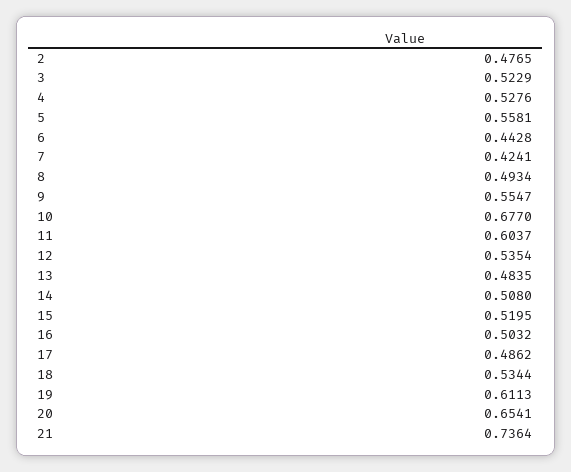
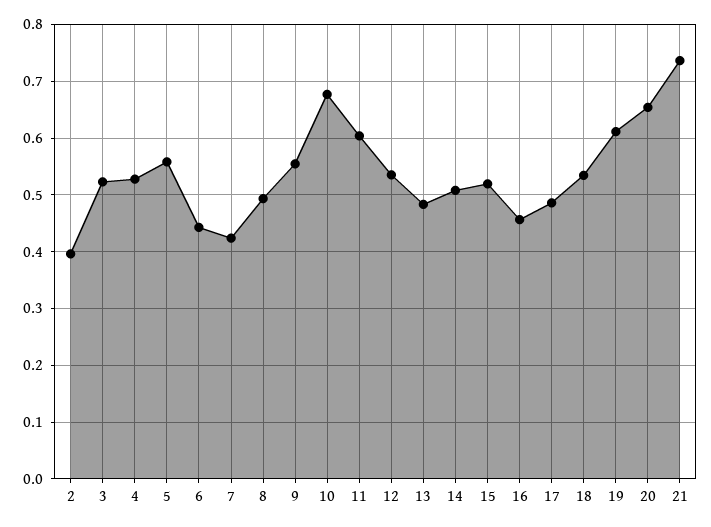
2: 0.4765 -> 0.4
16: 0.5032 -> 0.46

